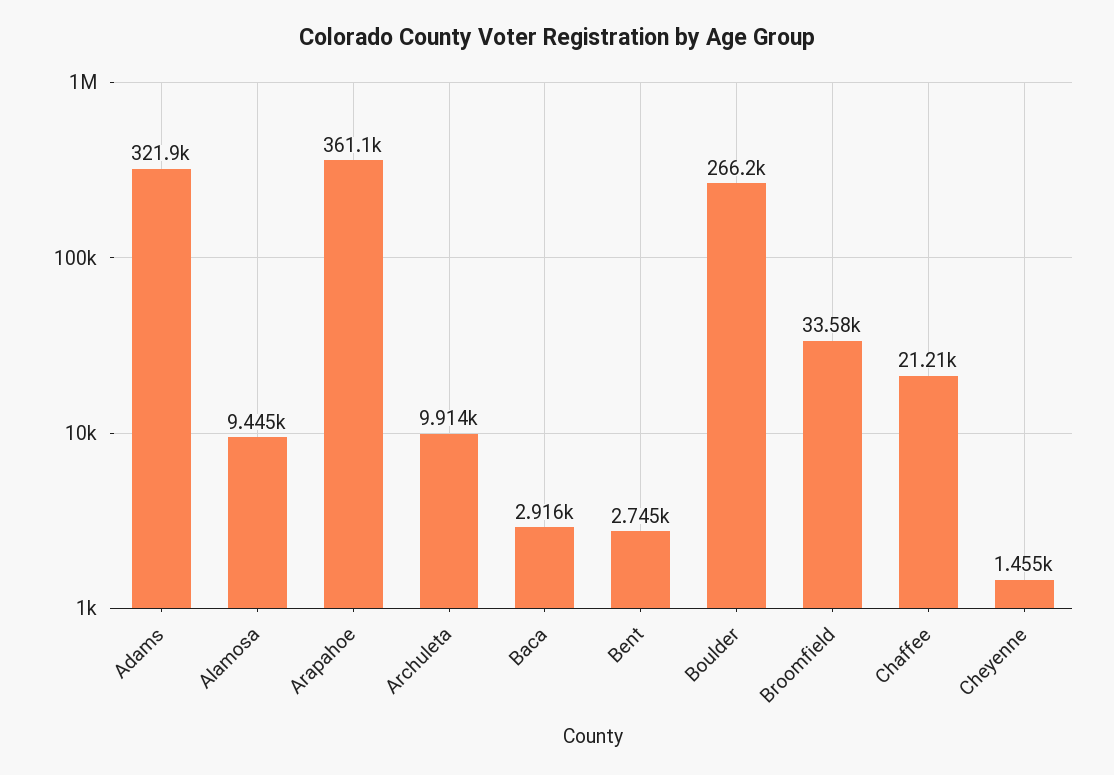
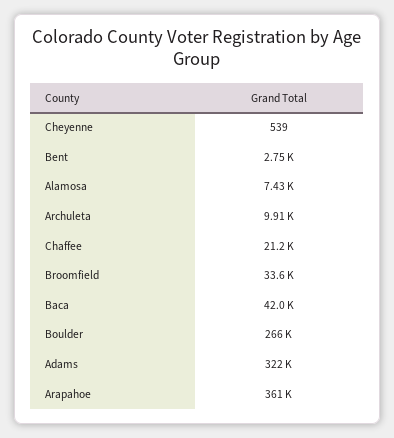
Alamosa: 9445 -> 7430
Baca: 2916 -> 42000
Cheyenne: 1455 -> 539

